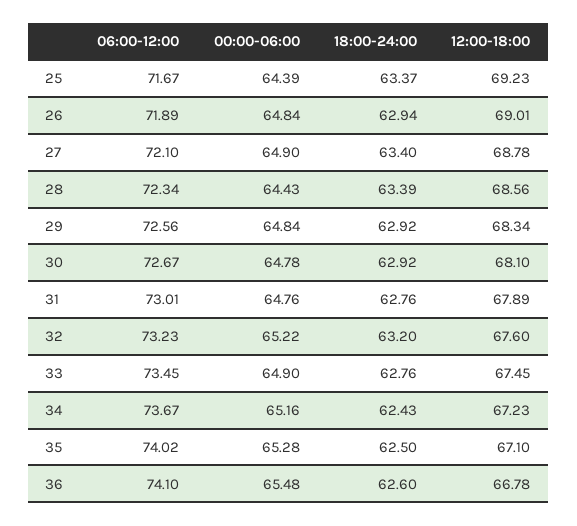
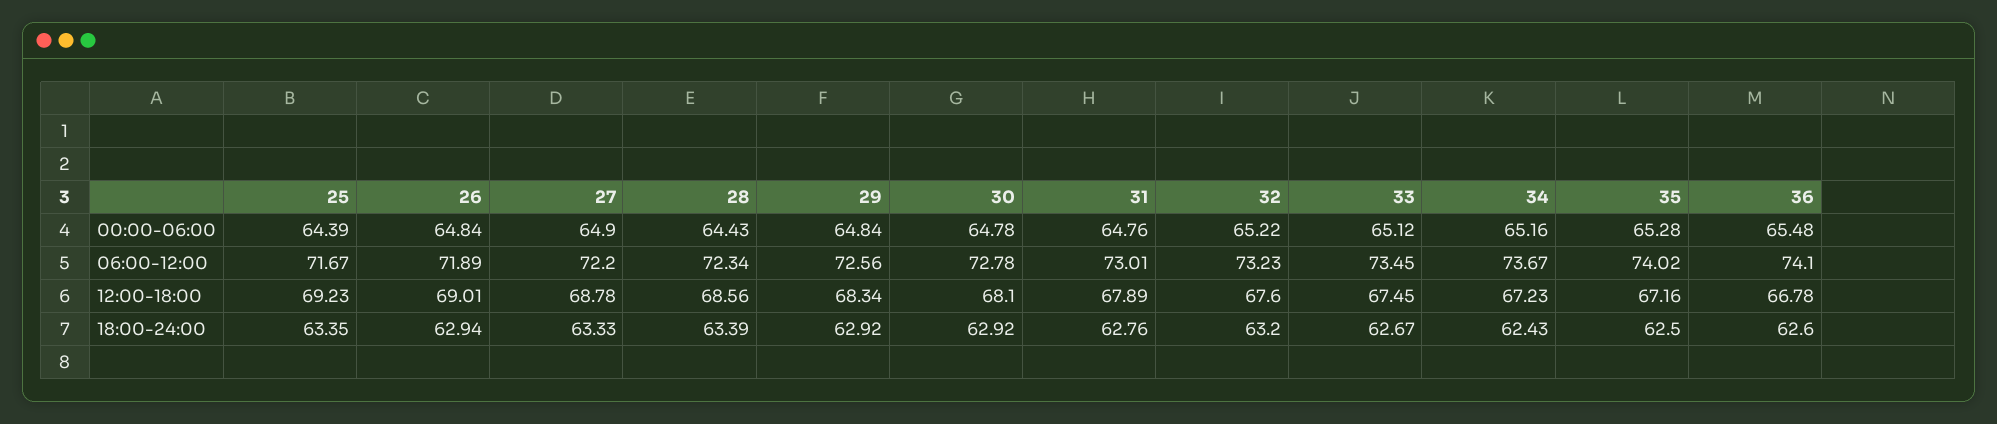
18:00-24:00, 25: 63.37 -> 63.35
06:00-12:00, 27: 72.1 -> 72.2
18:00-24:00, 27: 63.4 -> 63.33
06:00-12:00, 30: 72.67 -> 72.78
00:00-06:00, 33: 64.9 -> 65.12
18:00-24:00, 33: 62.76 -> 62.67
12:00-18:00, 35: 67.1 -> 67.16

